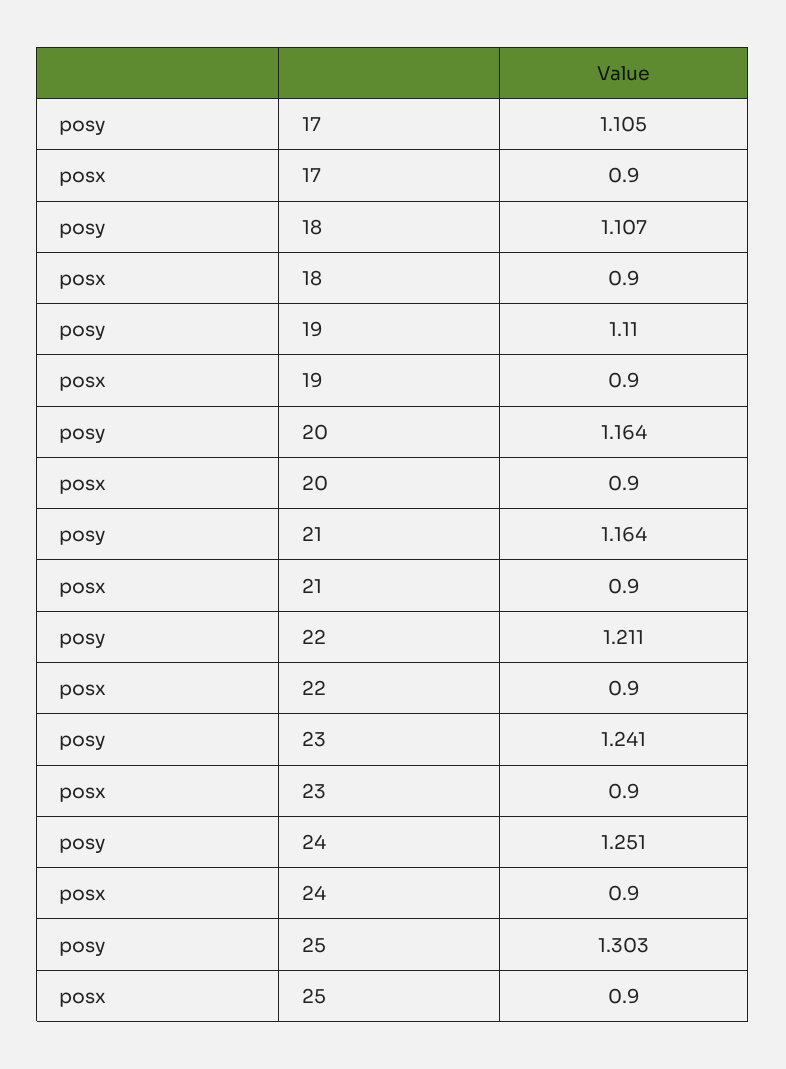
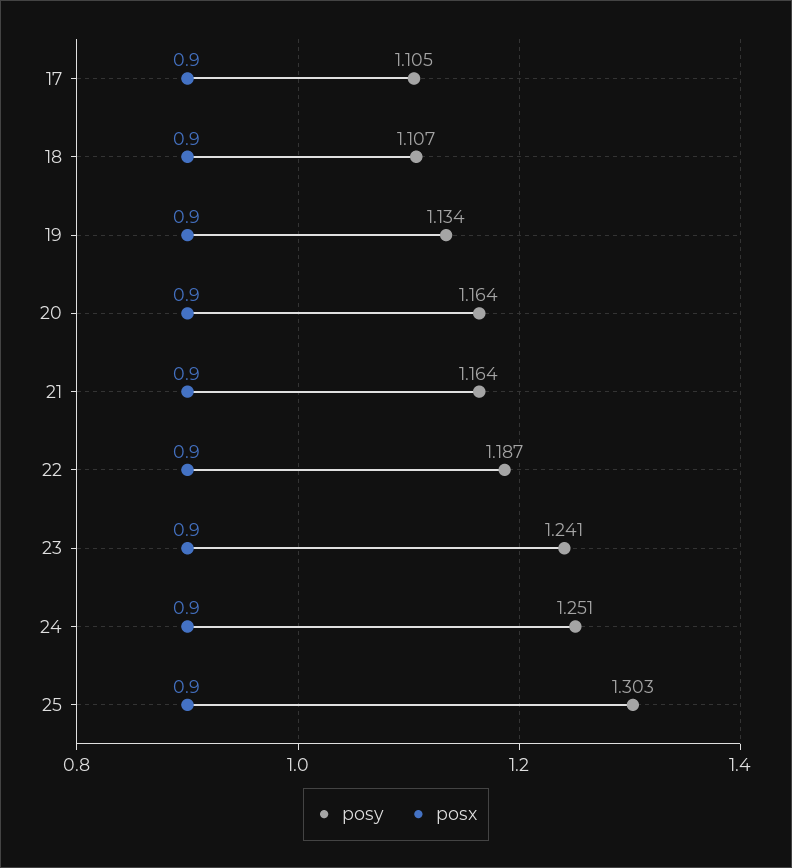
posy, 19: 1.11 -> 1.134
posy, 22: 1.211 -> 1.187

